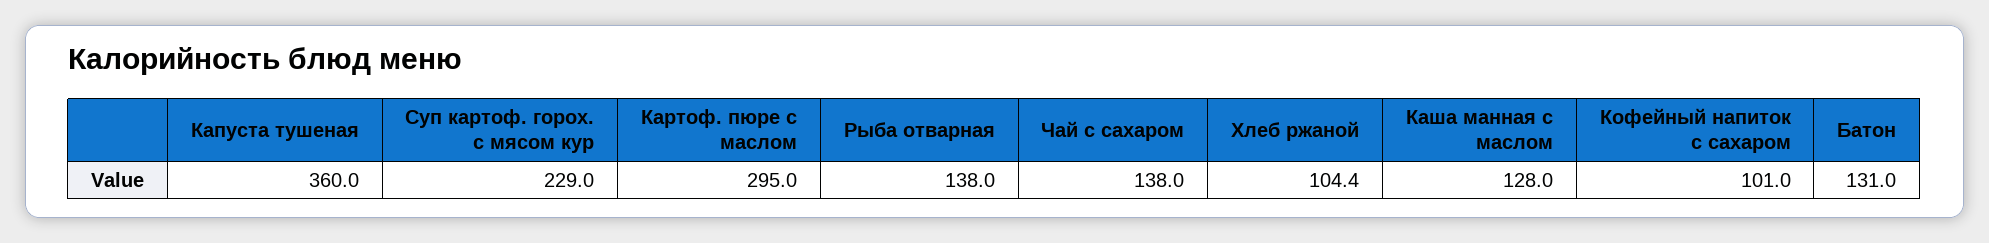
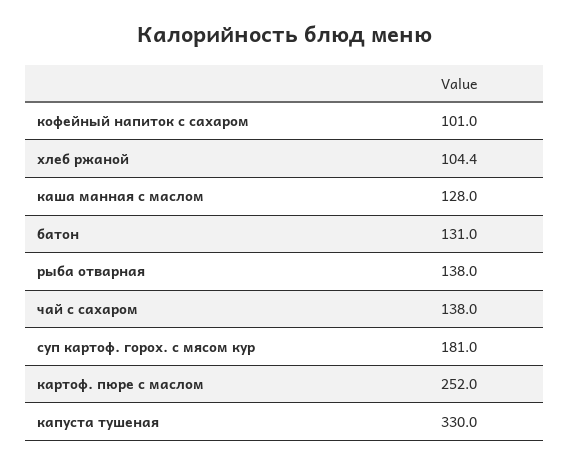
Капуста тушеная: 360 -> 330
Суп картоф. горох. с мясом кур: 229 -> 181
Картоф. пюре с маслом: 295 -> 252

